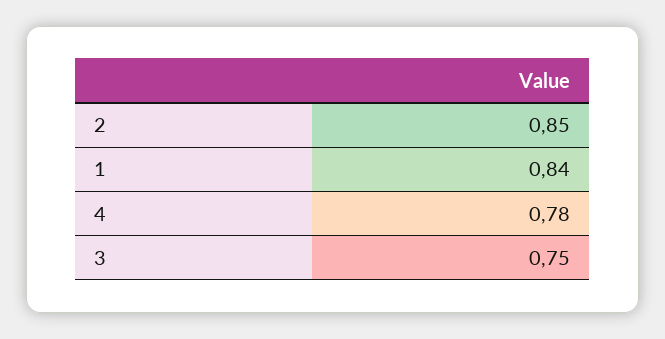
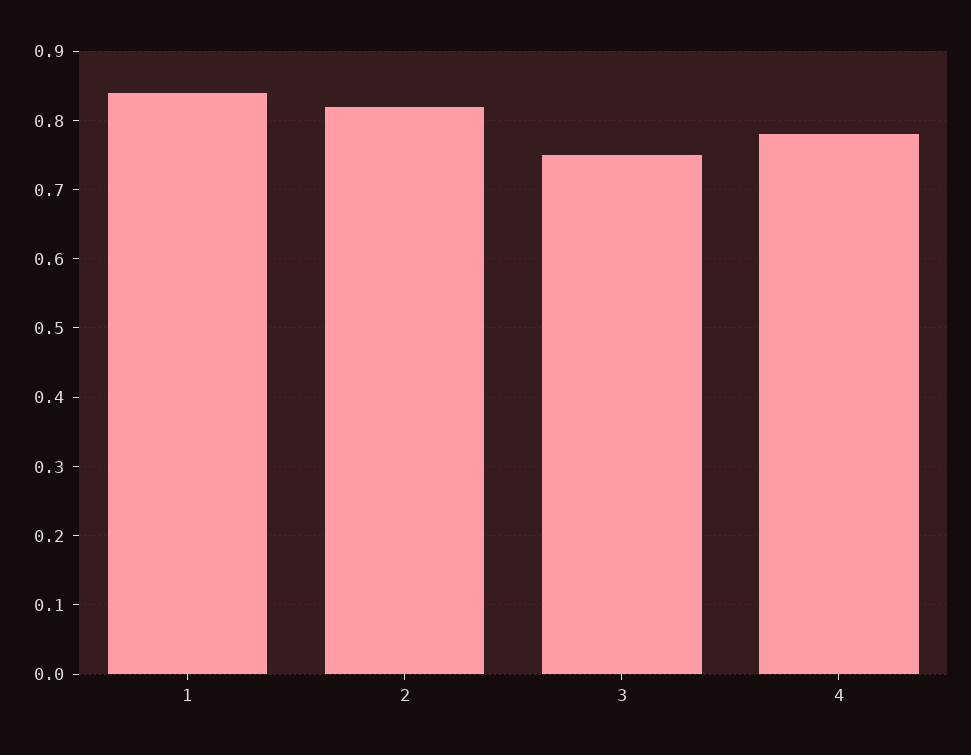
2: 0.85 -> 0.82

